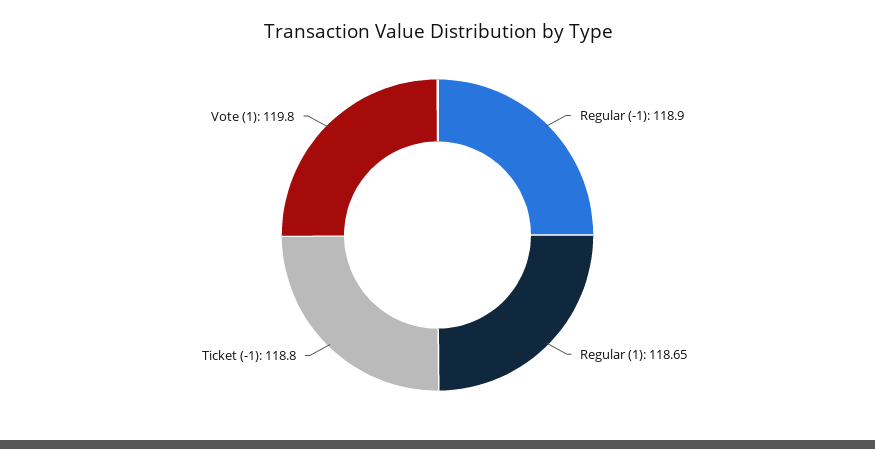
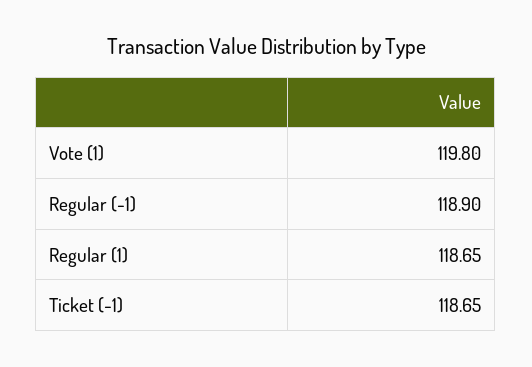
Ticket (-1): 118.8 -> 118.65

